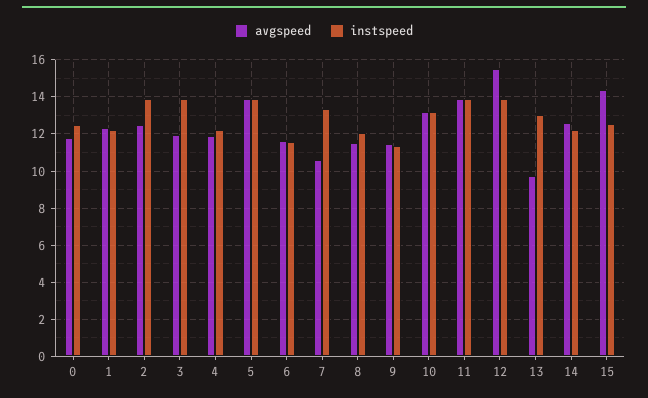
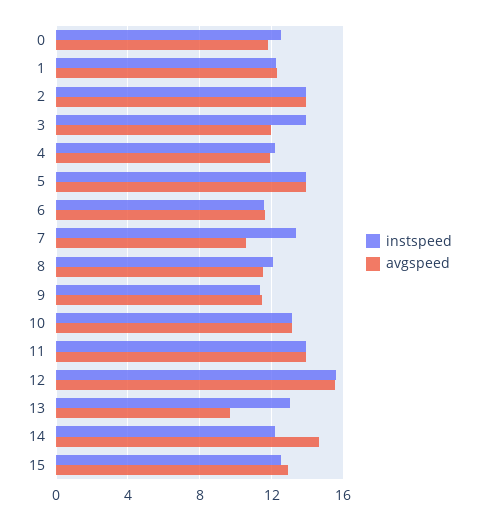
avgspeed, 2: 12.5 -> 14
instspeed, 12: 14 -> 15.5
avgspeed, 14: 12.5 -> 14.5
avgspeed, 15: 14.5 -> 13

